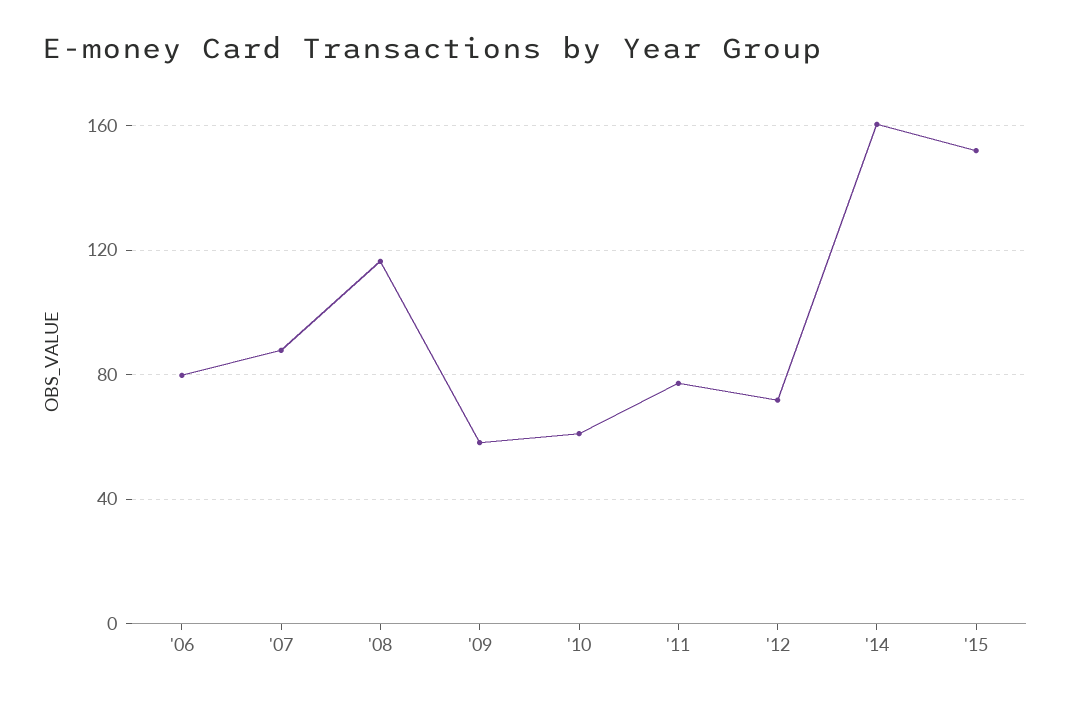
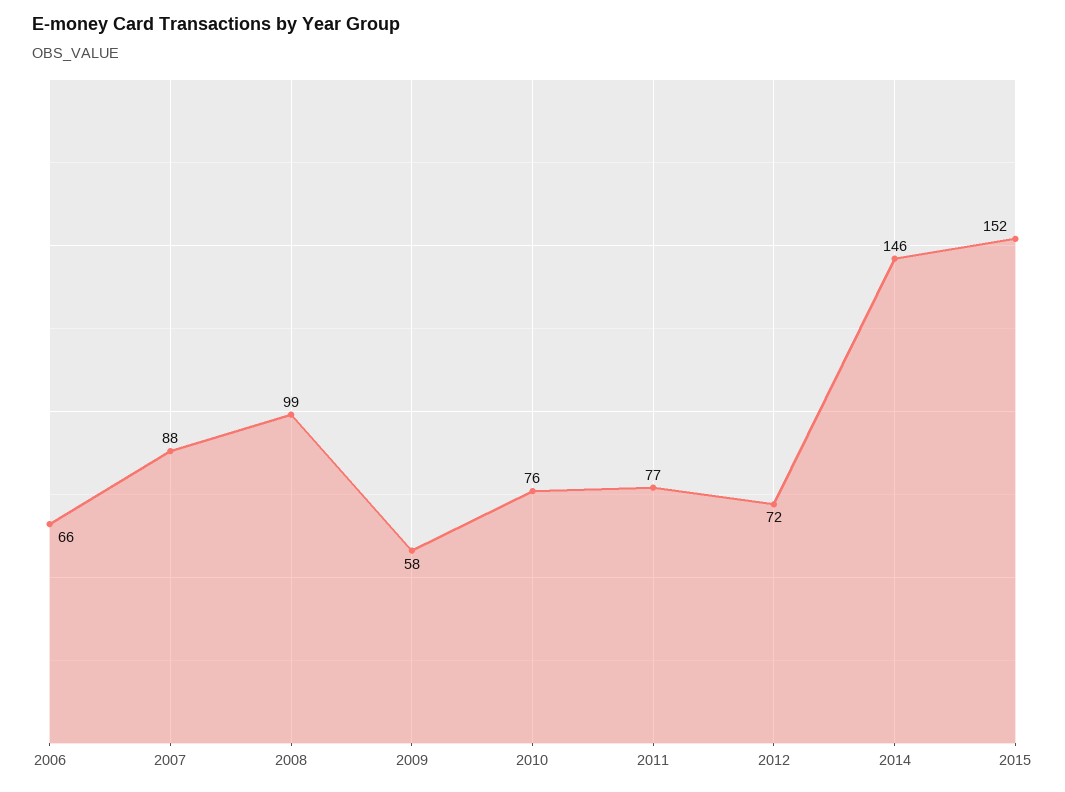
'06: 80 -> 66
'08: 115 -> 99
'10: 60 -> 76
'14: 160 -> 146

